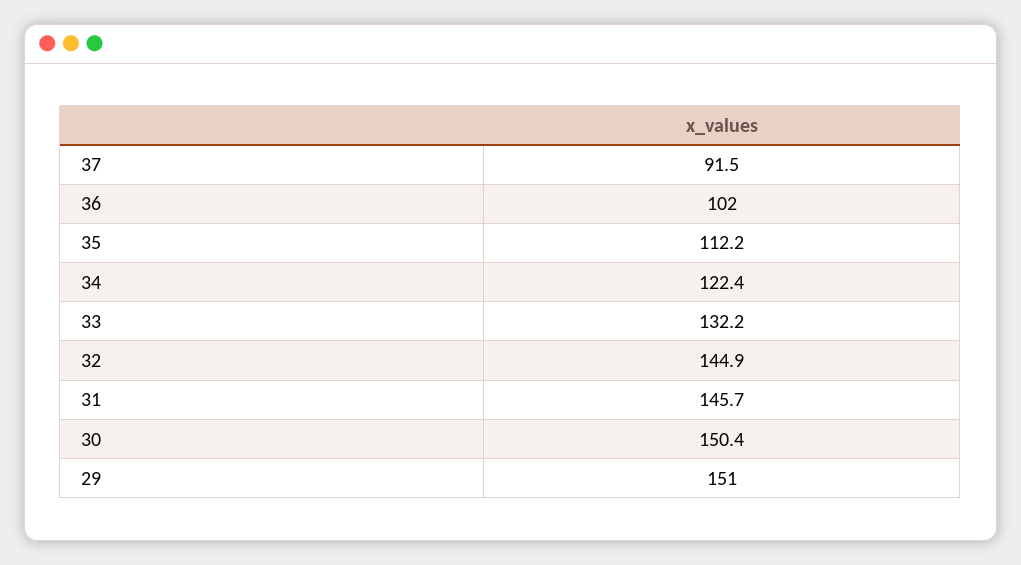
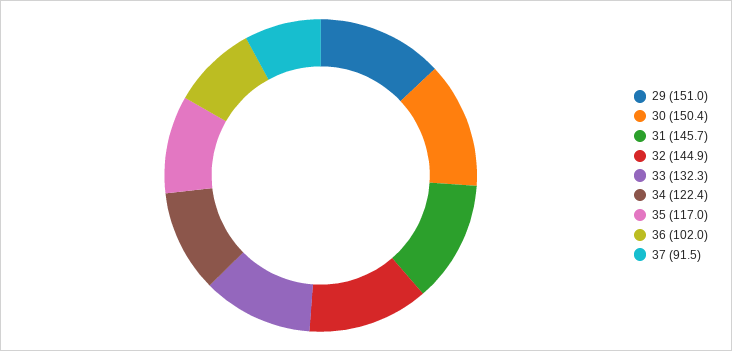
35: 112.2 -> 117
33: 132.2 -> 132.3

